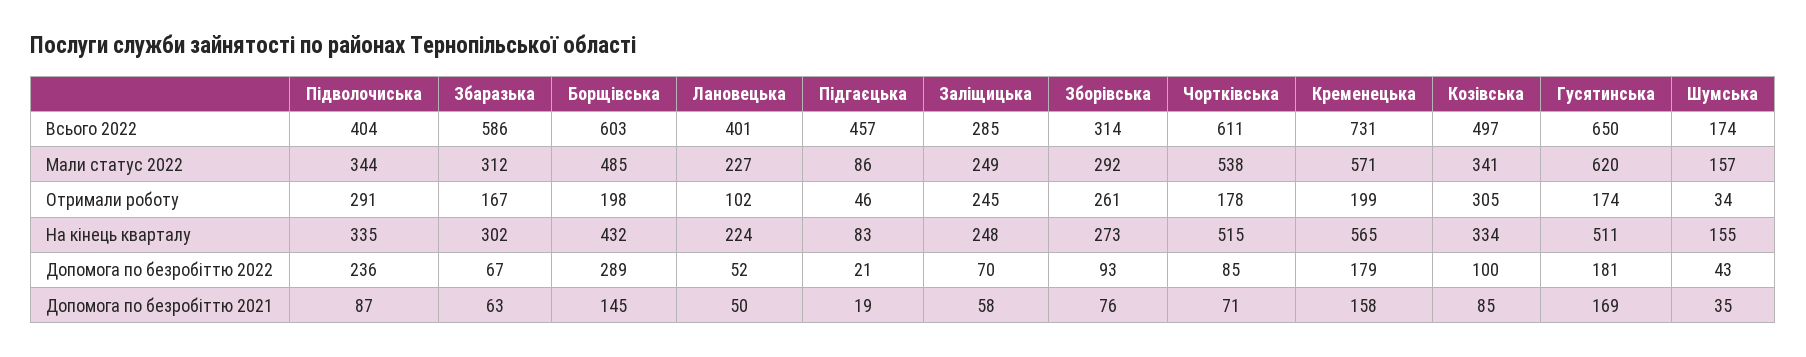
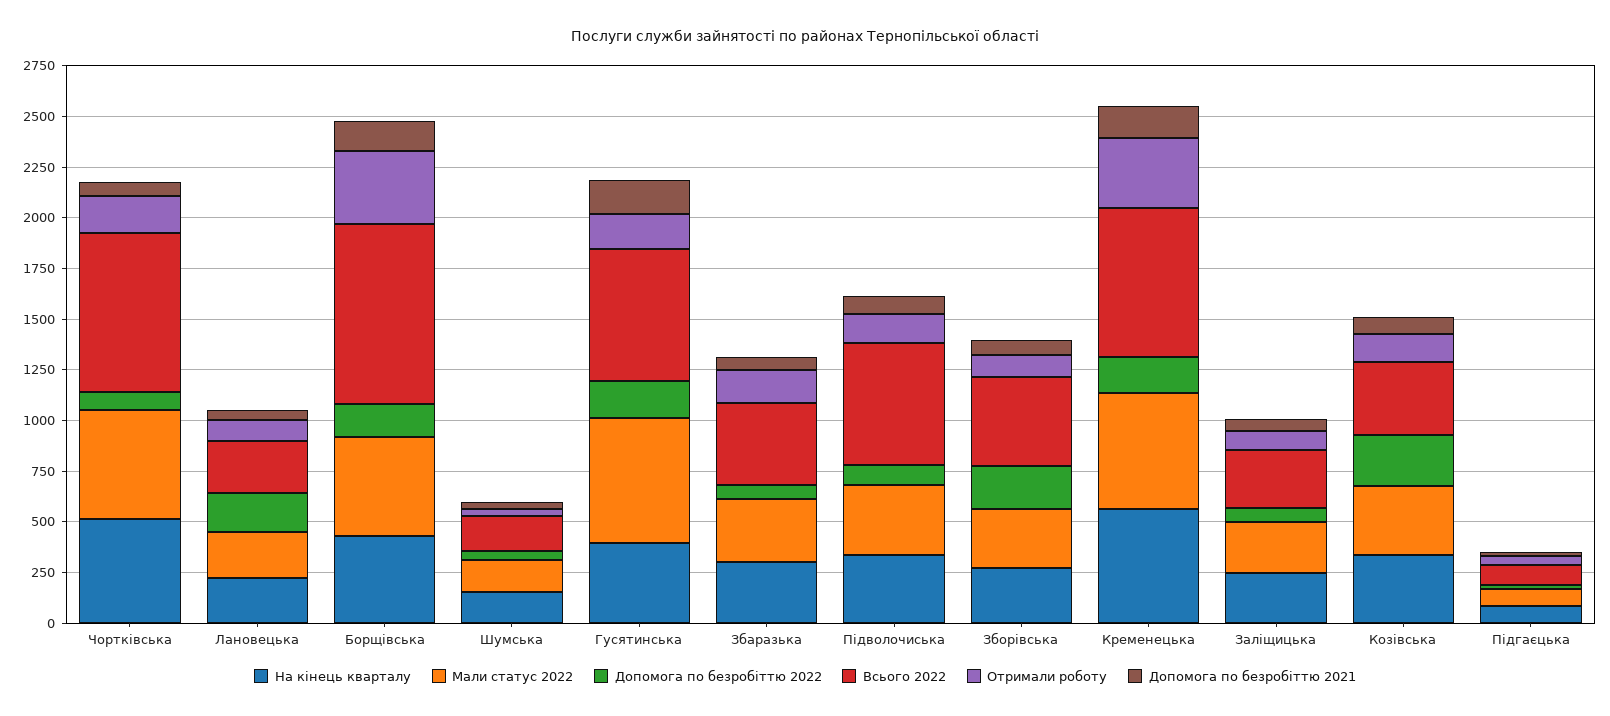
Всього 2022, Підволочиська: 404 -> 600
Всього 2022, Збаразька: 586 -> 400
Всього 2022, Борщівська: 603 -> 900
Всього 2022, Лановецька: 401 -> 250
Всього 2022, Підгаєцька: 457 -> 100
Всього 2022, Зборівська: 314 -> 450
Всього 2022, Чортківська: 611 -> 800
Всього 2022, Козівська: 497 -> 350
Отримали роботу, Підволочиська: 291 -> 150
Отримали роботу, Борщівська: 198 -> 350
Отримали роботу, Заліщицька: 245 -> 100
Отримали роботу, Зборівська: 261 -> 100
Отримали роботу, Кременецька: 199 -> 350
Отримали роботу, Козівська: 305 -> 150
На кінець кварталу, Гусятинська: 511 -> 400
Допомога по безробіттю 2022, Підволочиська: 236 -> 100
Допомога по безробіттю 2022, Борщівська: 289 -> 150
Допомога по безробіттю 2022, Лановецька: 52 -> 200
Допомога по безробіттю 2022, Зборівська: 93 -> 200
Допомога по безробіттю 2022, Козівська: 100 -> 250

